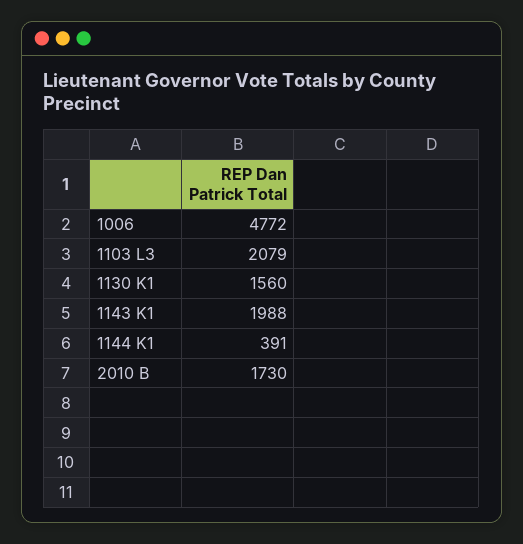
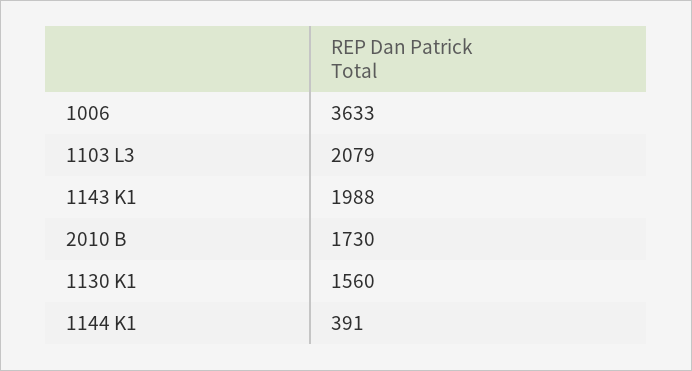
1006: 4772 -> 3633

